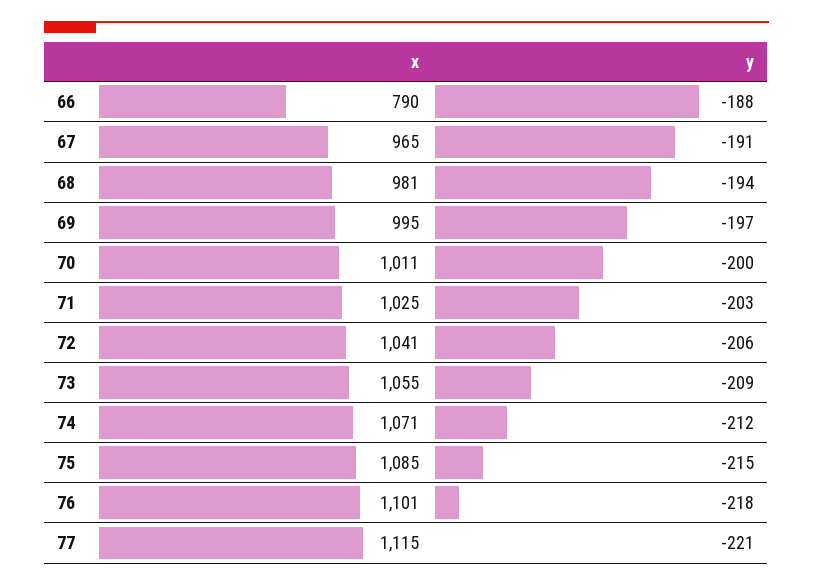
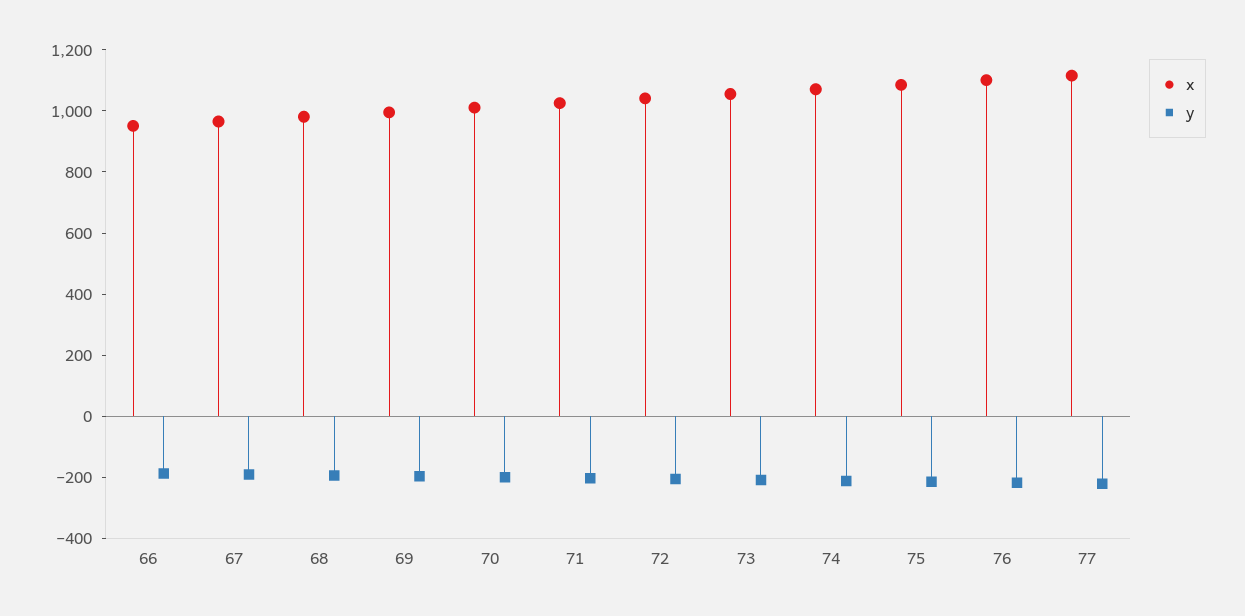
x, 66: 790 -> 950

